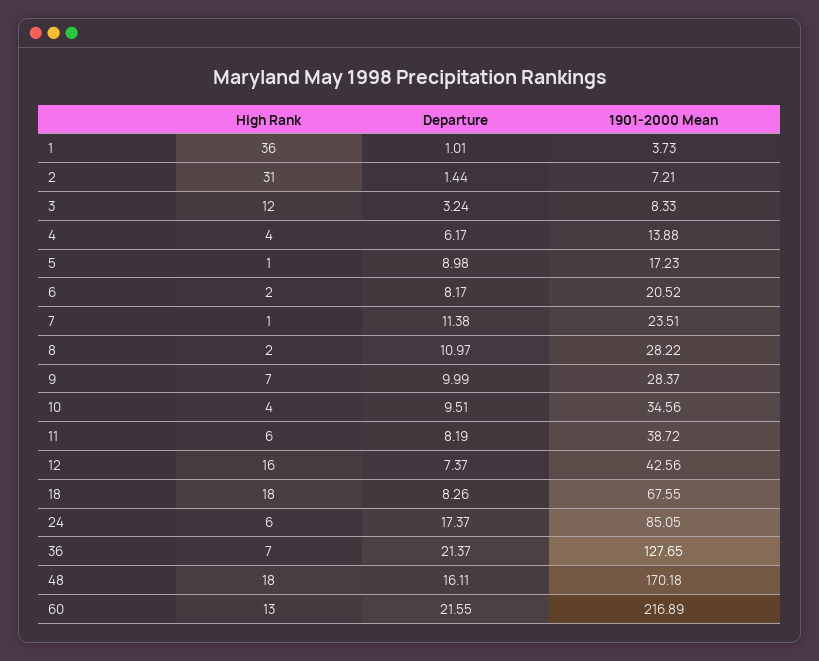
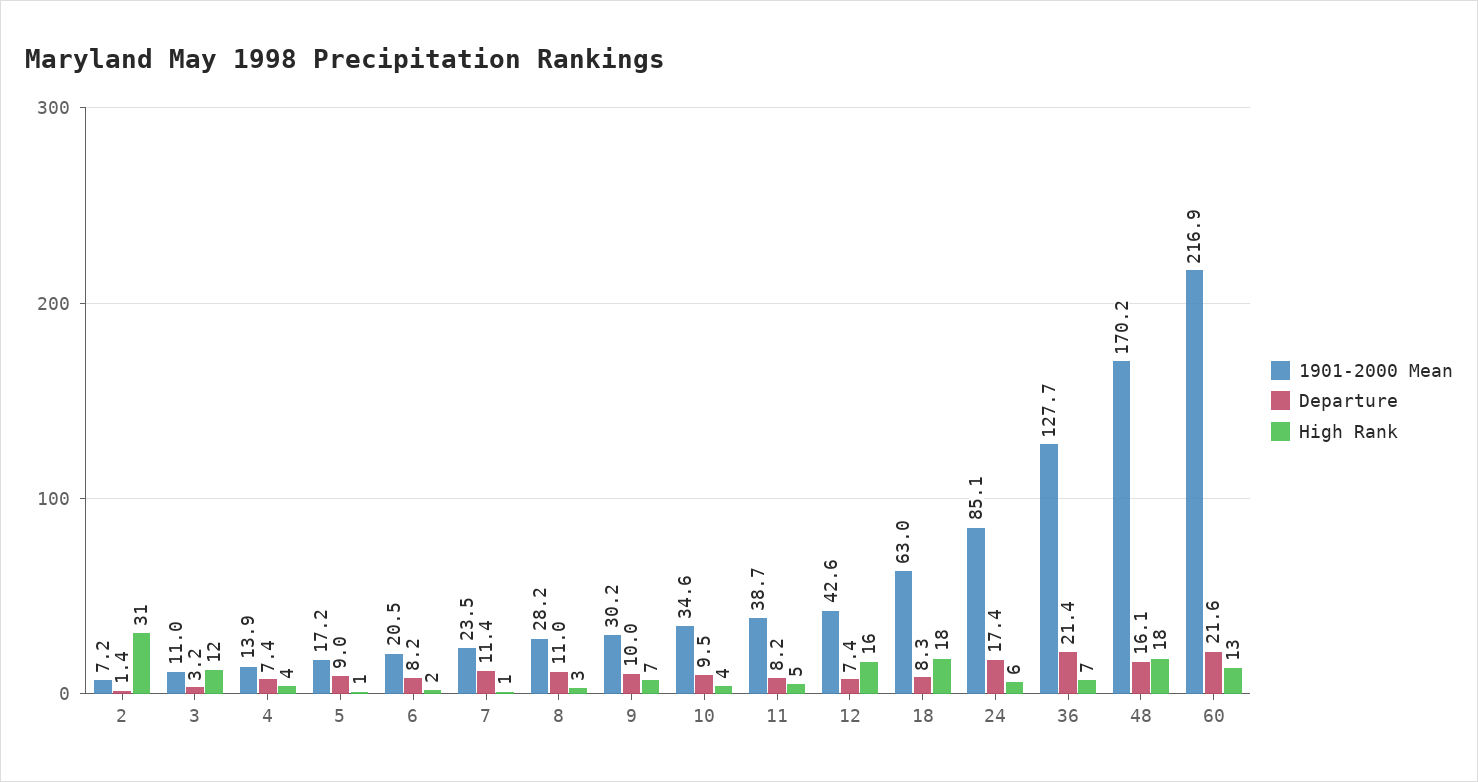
High Rank, 1: 36 -> none
Departure, 1: 1.01 -> none
1901-2000 Mean, 1: 3.73 -> none
1901-2000 Mean, 3: 8.33 -> 11
Departure, 4: 6.17 -> 7.4
High Rank, 8: 2 -> 3
1901-2000 Mean, 9: 28.37 -> 30.2
High Rank, 11: 6 -> 5
1901-2000 Mean, 18: 67.55 -> 63

